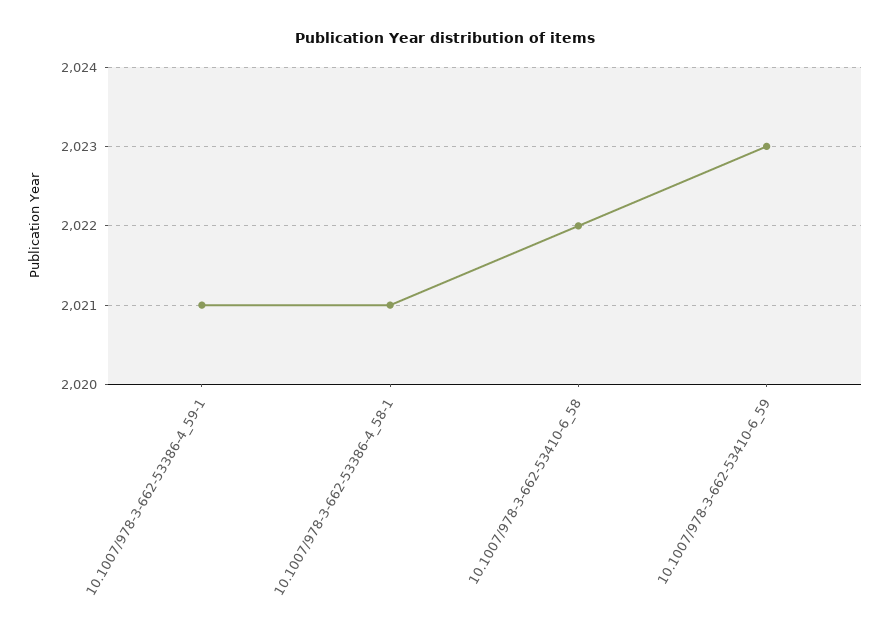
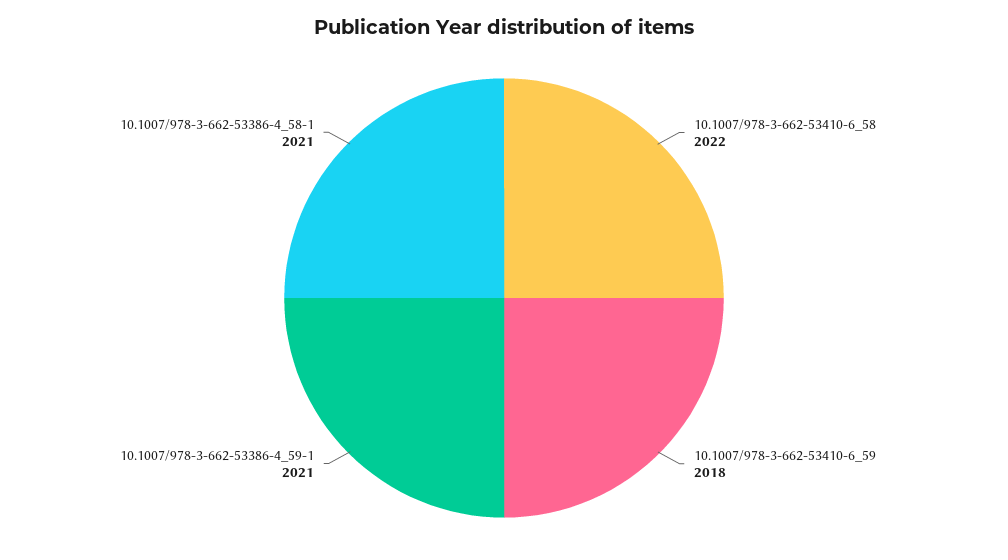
10.1007/978-3-662-53410-6_59: 2023 -> 2018

